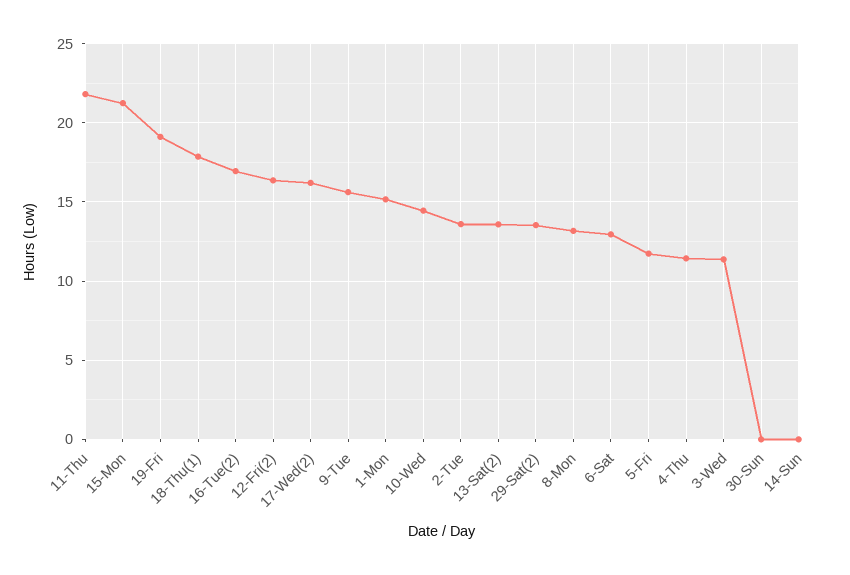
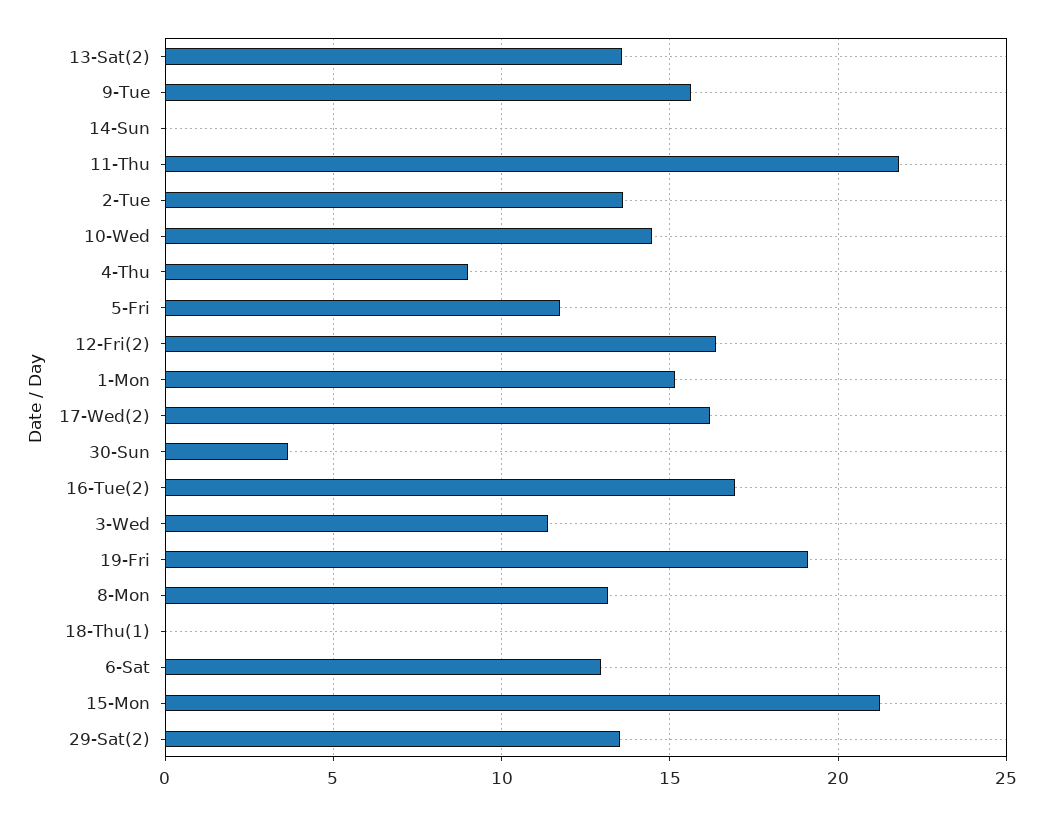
18-Thu(1): 18 -> 0
4-Thu: 11.5 -> 9
30-Sun: 0 -> 3.5

